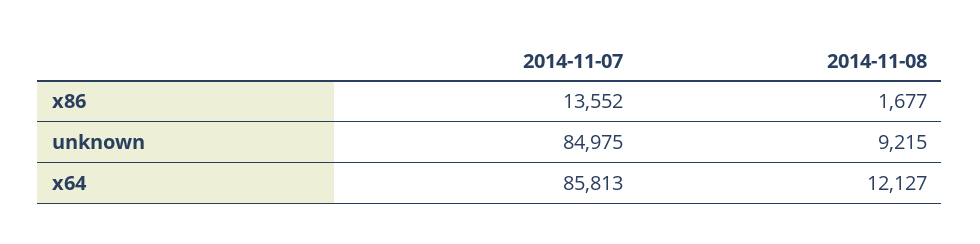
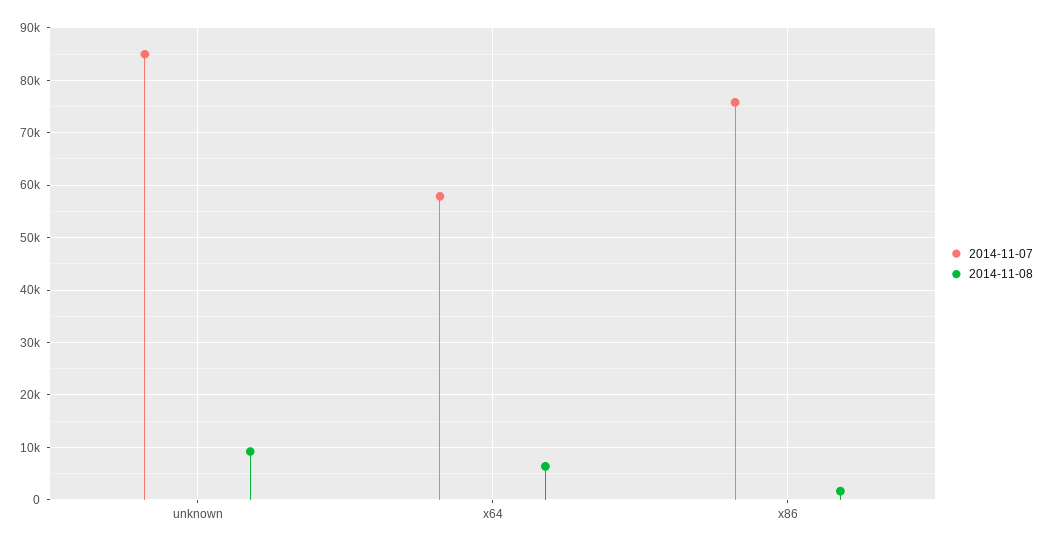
2014-11-07, x86: 13552 -> 76000
2014-11-07, x64: 85813 -> 58000
2014-11-08, x64: 12127 -> 6000

